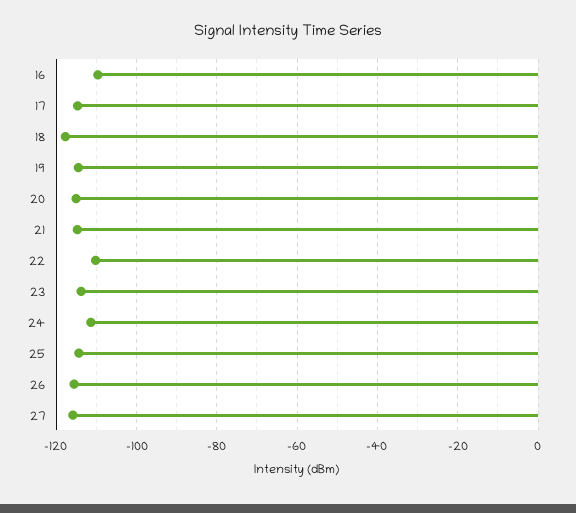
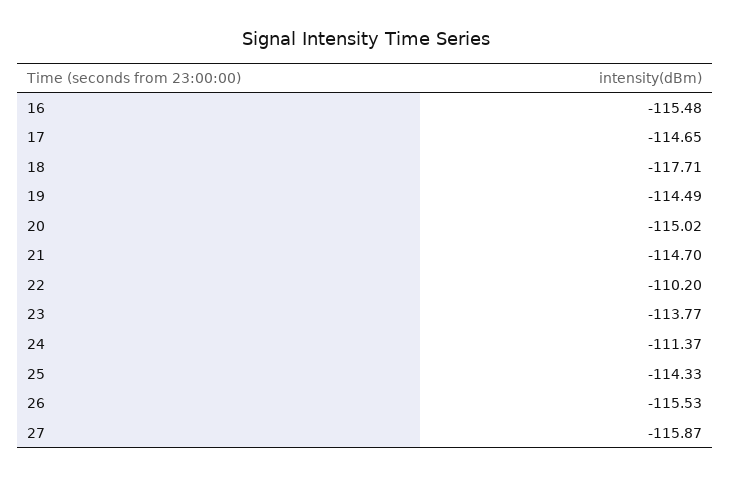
16: -110 -> -115.48

